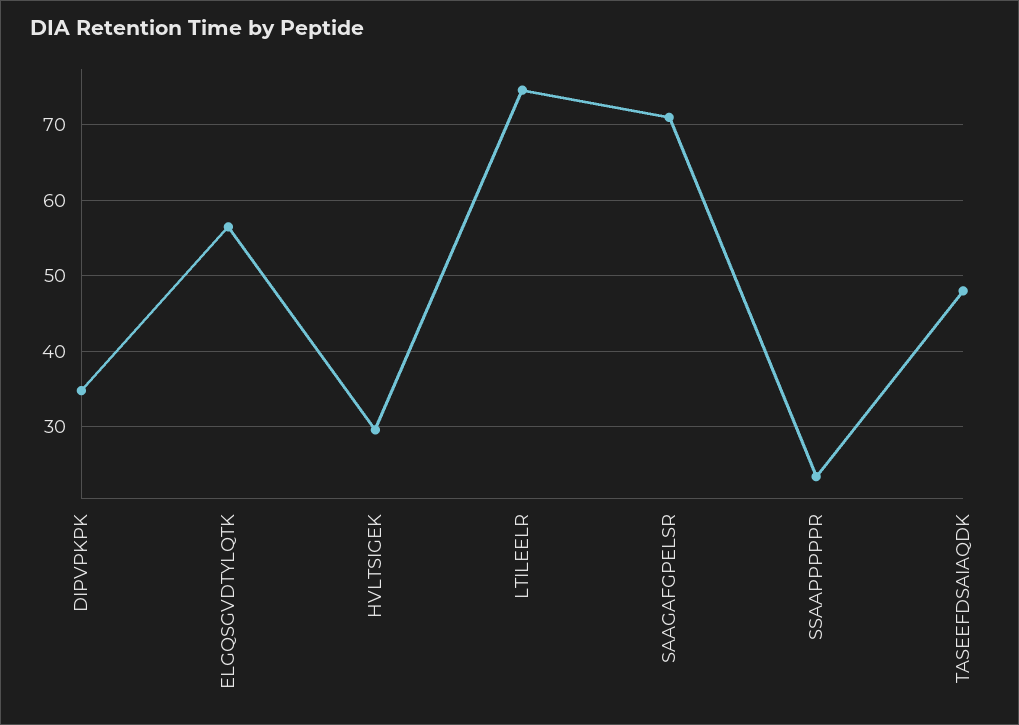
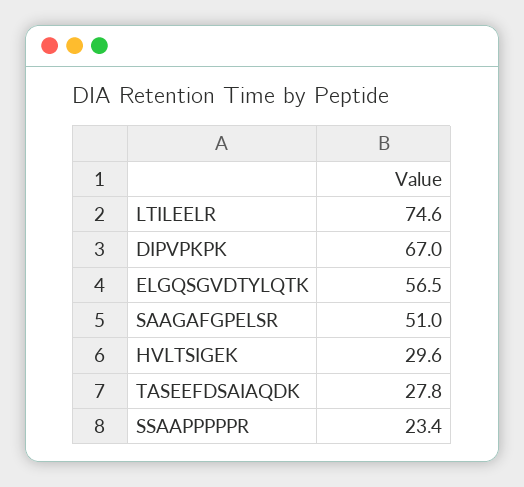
DIPVPKPK: 35 -> 67
SAAGAFGPELSR: 71 -> 51
TASEEFDSAIAQDK: 48 -> 27.8

